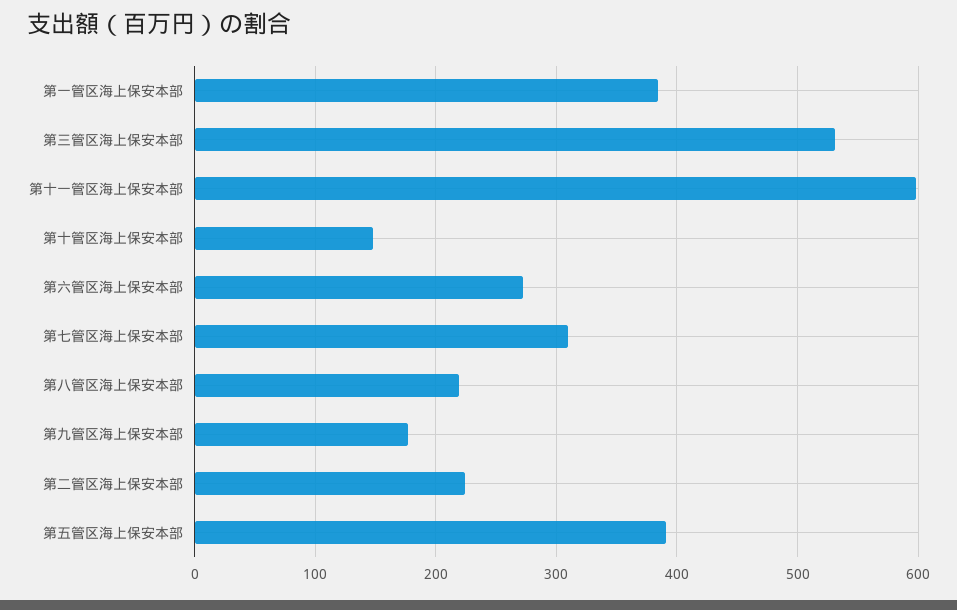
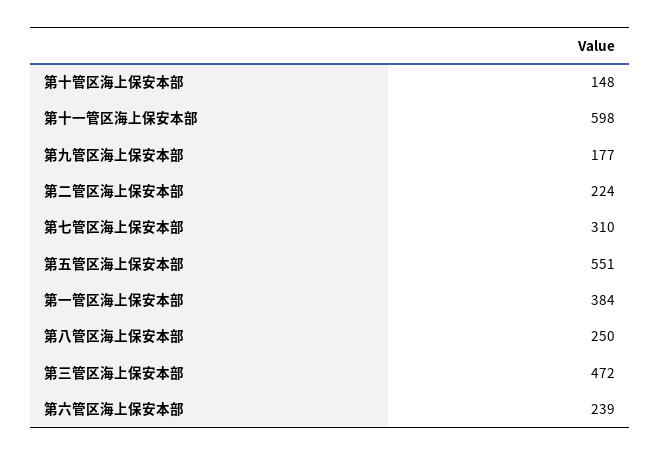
第三管区海上保安本部: 530 -> 472
第六管区海上保安本部: 270 -> 239
第八管区海上保安本部: 220 -> 250
第五管区海上保安本部: 390 -> 551

